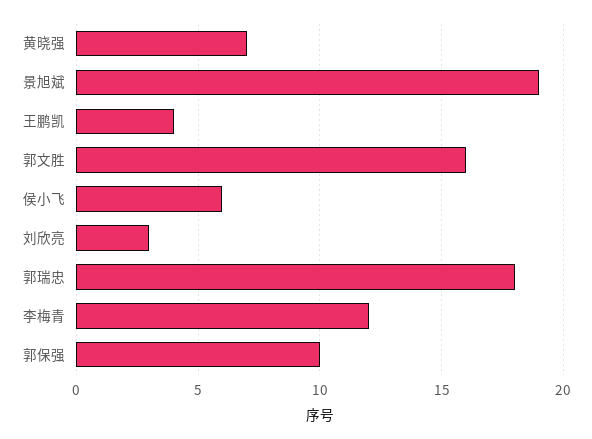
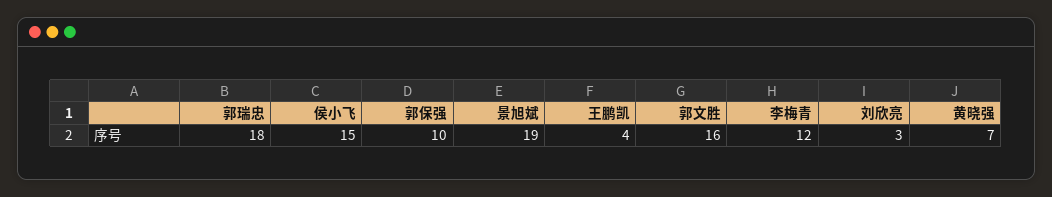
侯小飞: 6 -> 15

